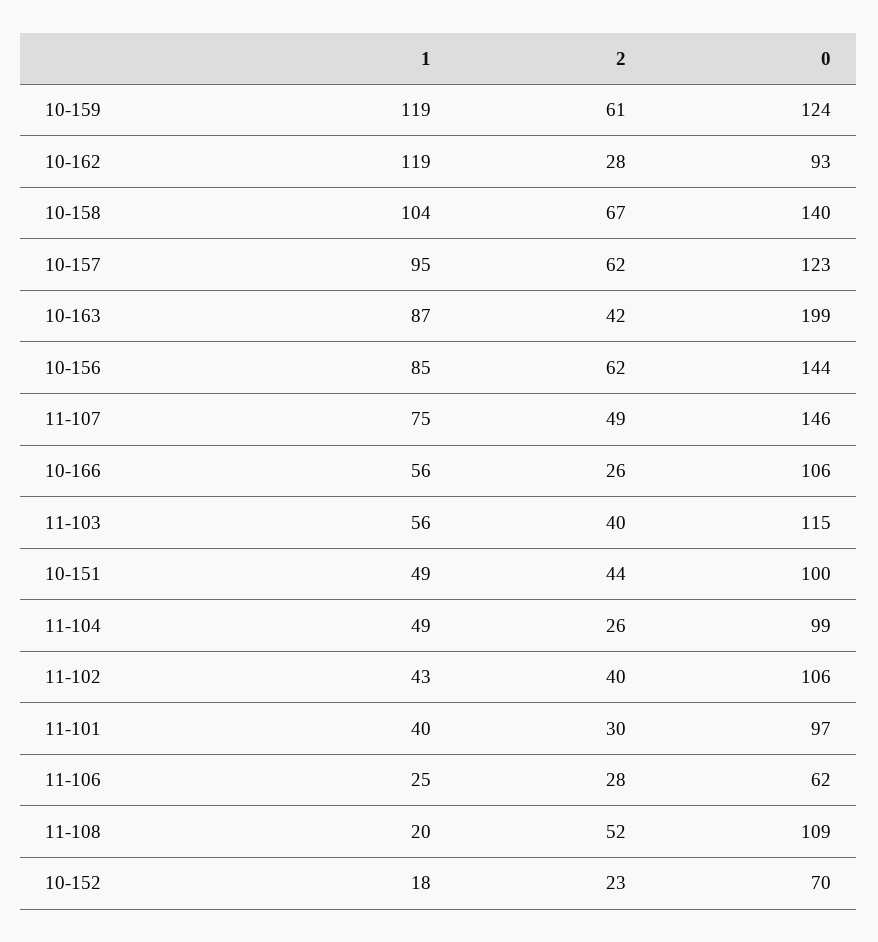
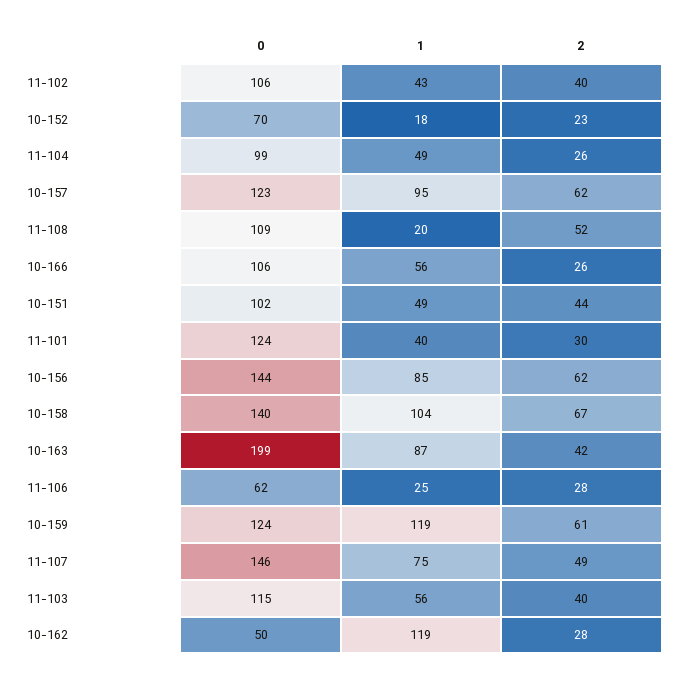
0, 10-162: 93 -> 50
0, 10-151: 100 -> 102
0, 11-101: 97 -> 124

